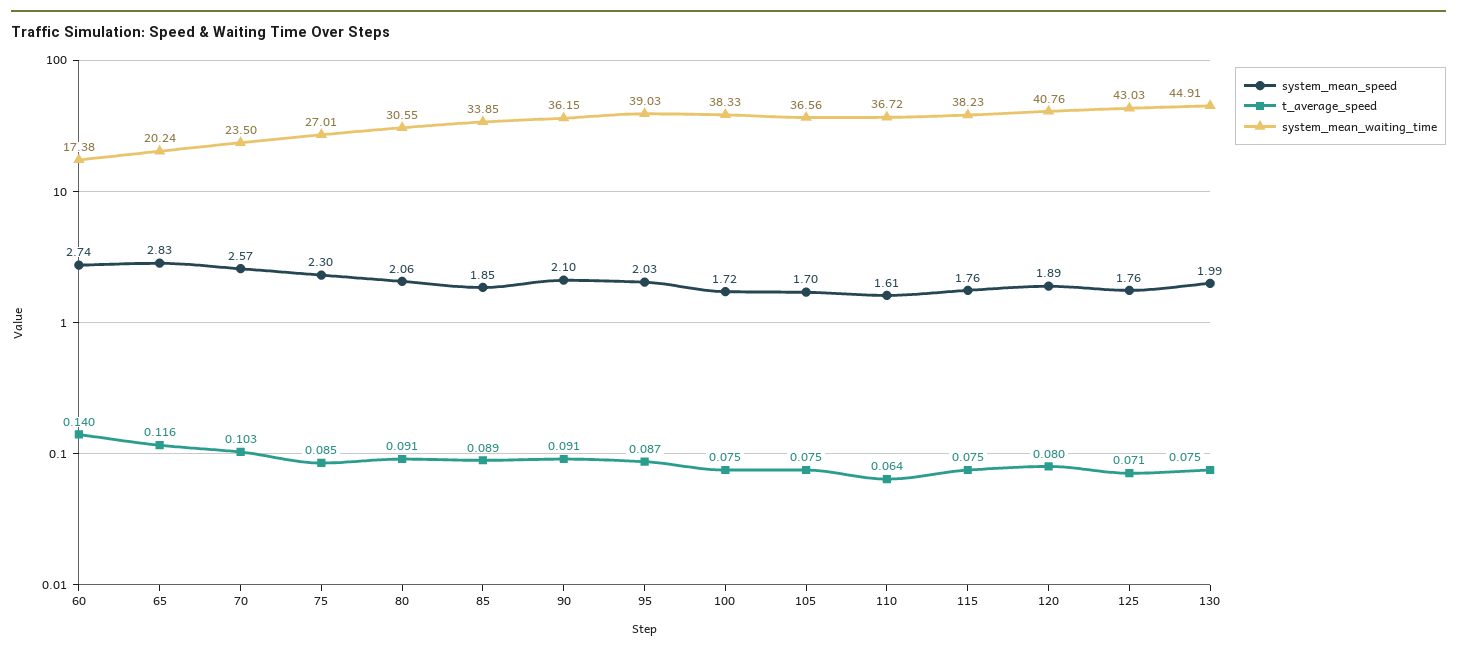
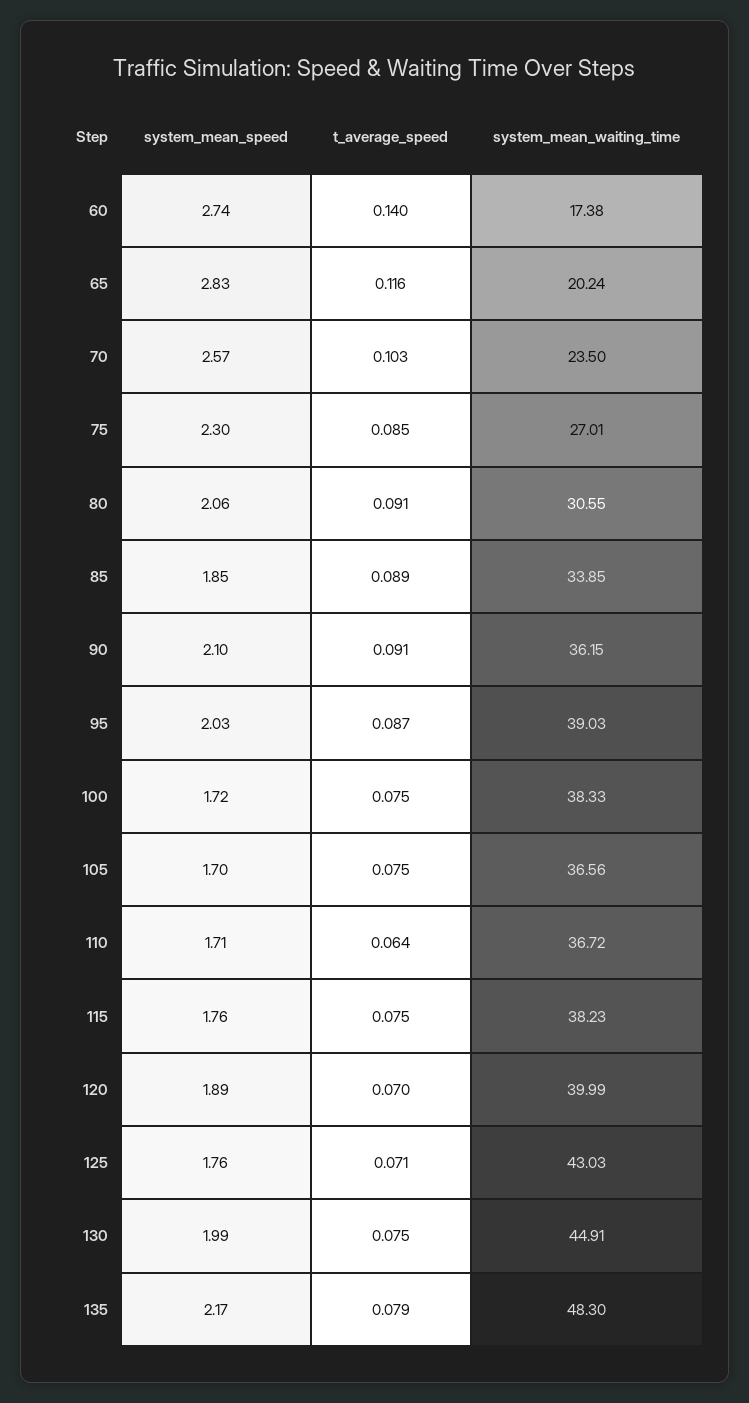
system_mean_speed, 110: 1.61 -> 1.71
t_average_speed, 120: 0.08 -> 0.07
system_mean_waiting_time, 120: 40.76 -> 39.99
system_mean_speed, 135: none -> 2.17
t_average_speed, 135: none -> 0.079
system_mean_waiting_time, 135: none -> 48.3

